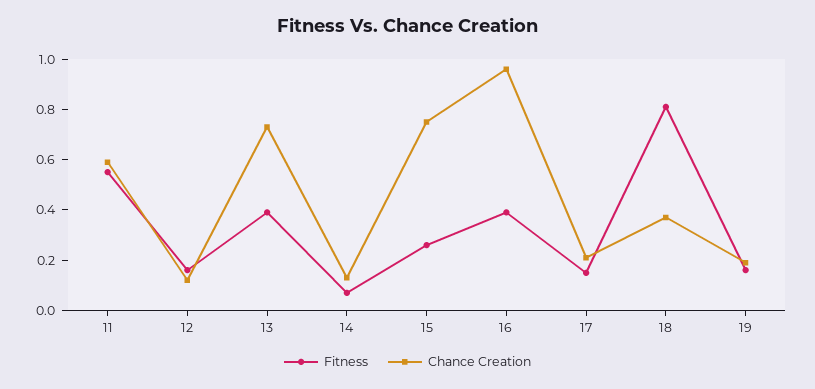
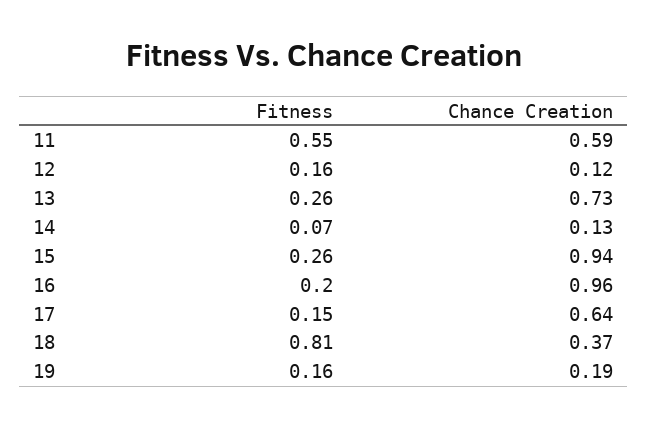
Fitness, 13: 0.4 -> 0.26
Chance Creation, 15: 0.75 -> 0.94
Fitness, 16: 0.4 -> 0.2
Chance Creation, 17: 0.2 -> 0.64

